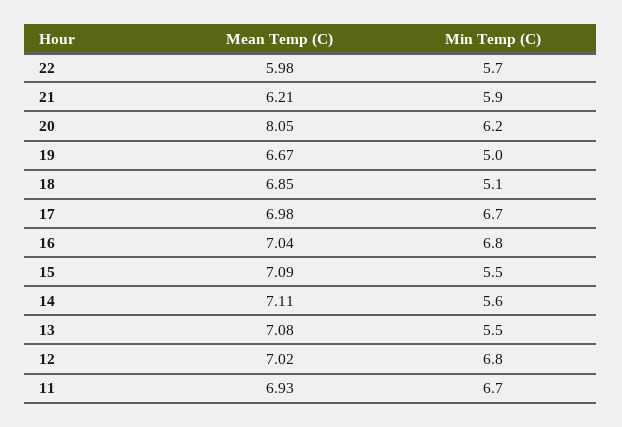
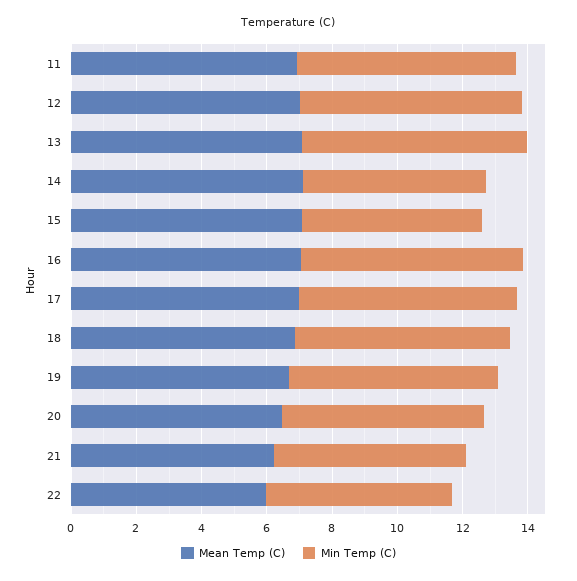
Mean Temp (C), 20: 8.05 -> 6.5
Min Temp (C), 19: 5 -> 6.5
Min Temp (C), 18: 5.1 -> 6.5
Min Temp (C), 13: 5.5 -> 7

